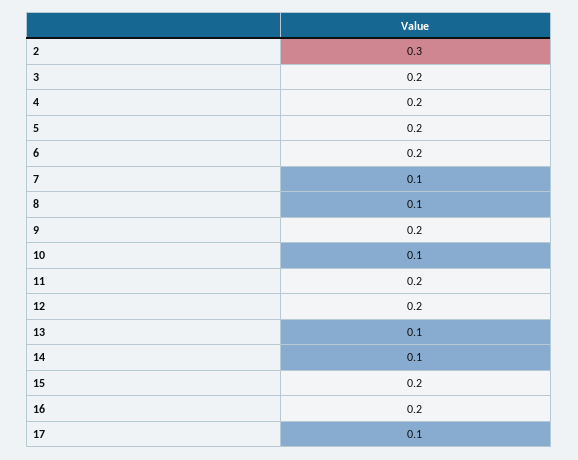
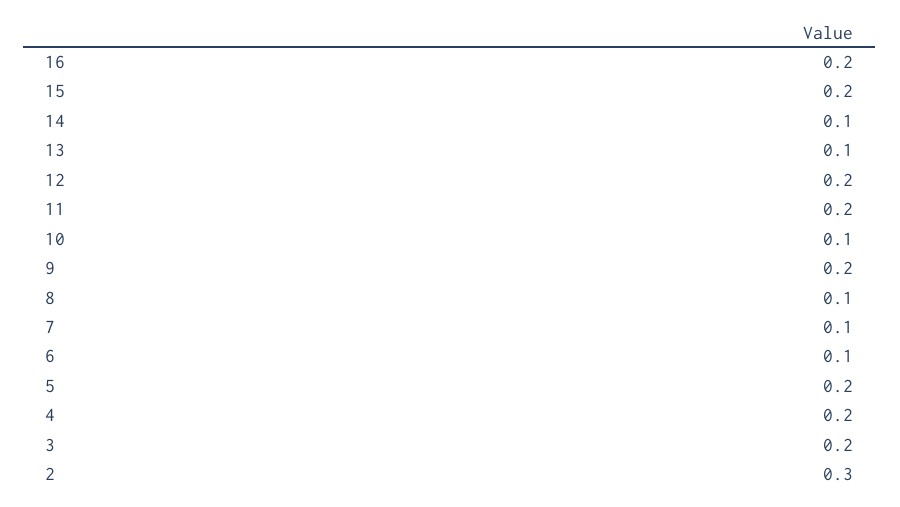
6: 0.2 -> 0.1
17: 0.1 -> none

